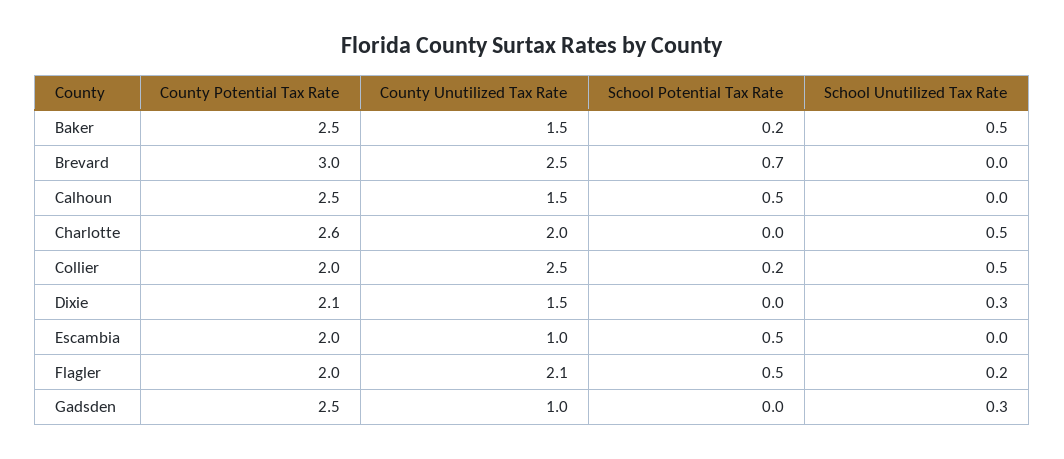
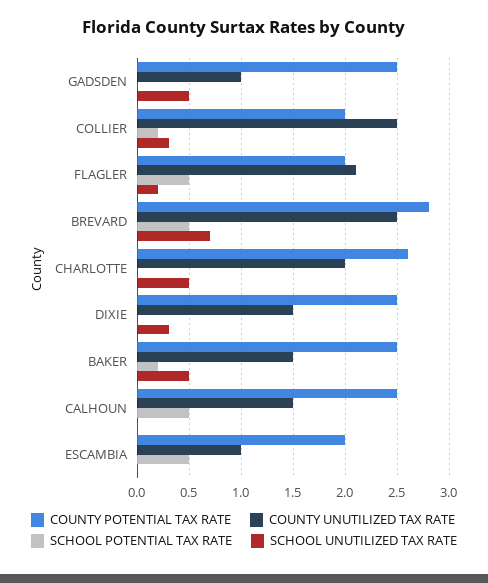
County Potential Tax Rate, Brevard: 3 -> 2.8
School Potential Tax Rate, Brevard: 0.7 -> 0.5
School Unutilized Tax Rate, Brevard: 0 -> 0.7
School Unutilized Tax Rate, Collier: 0.5 -> 0.3
County Potential Tax Rate, Dixie: 2.1 -> 2.5
School Unutilized Tax Rate, Gadsden: 0.3 -> 0.5

